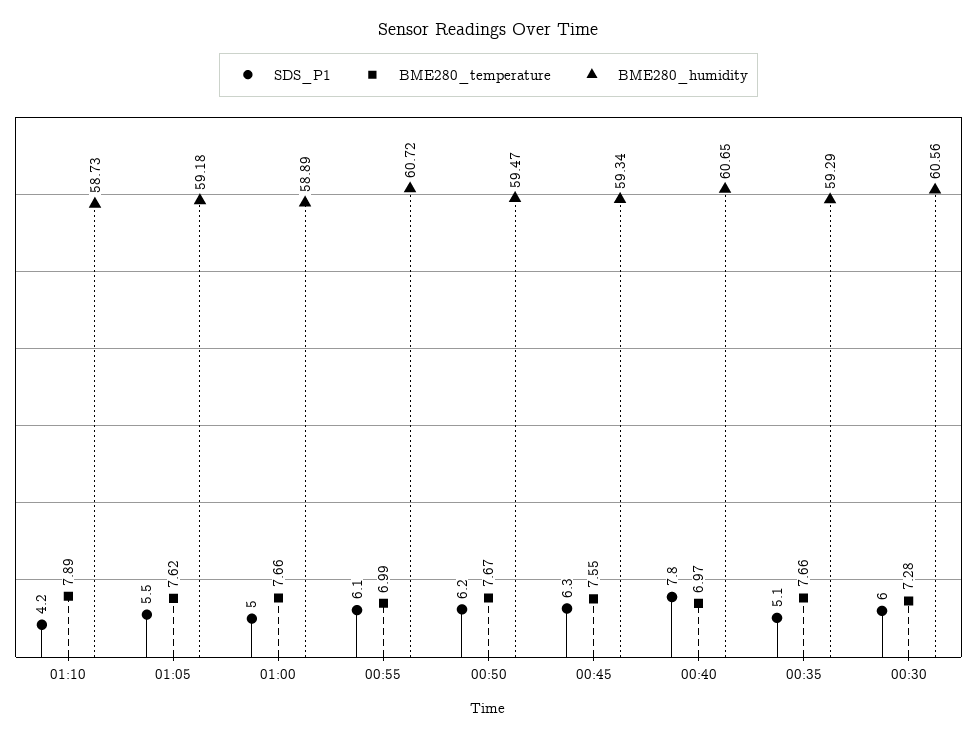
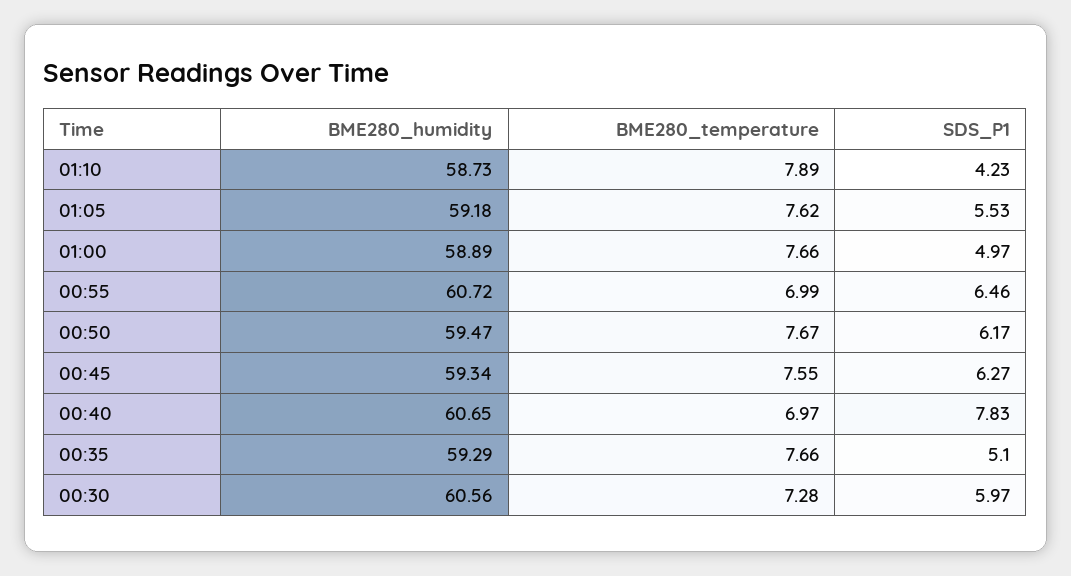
SDS_P1, 00:55: 6.1 -> 6.46

